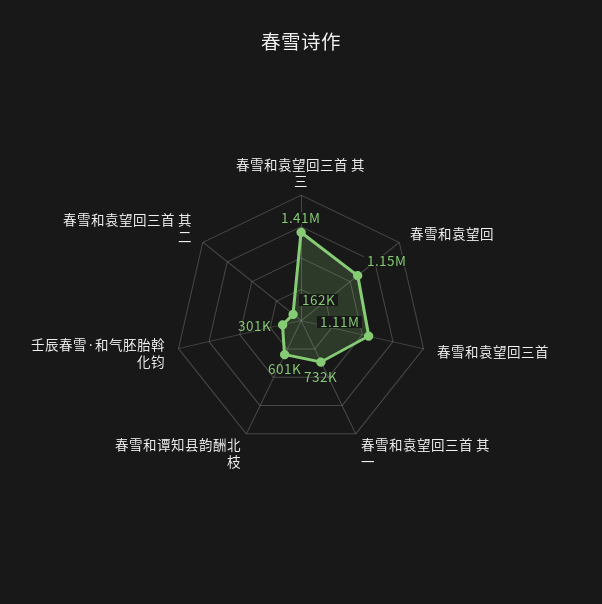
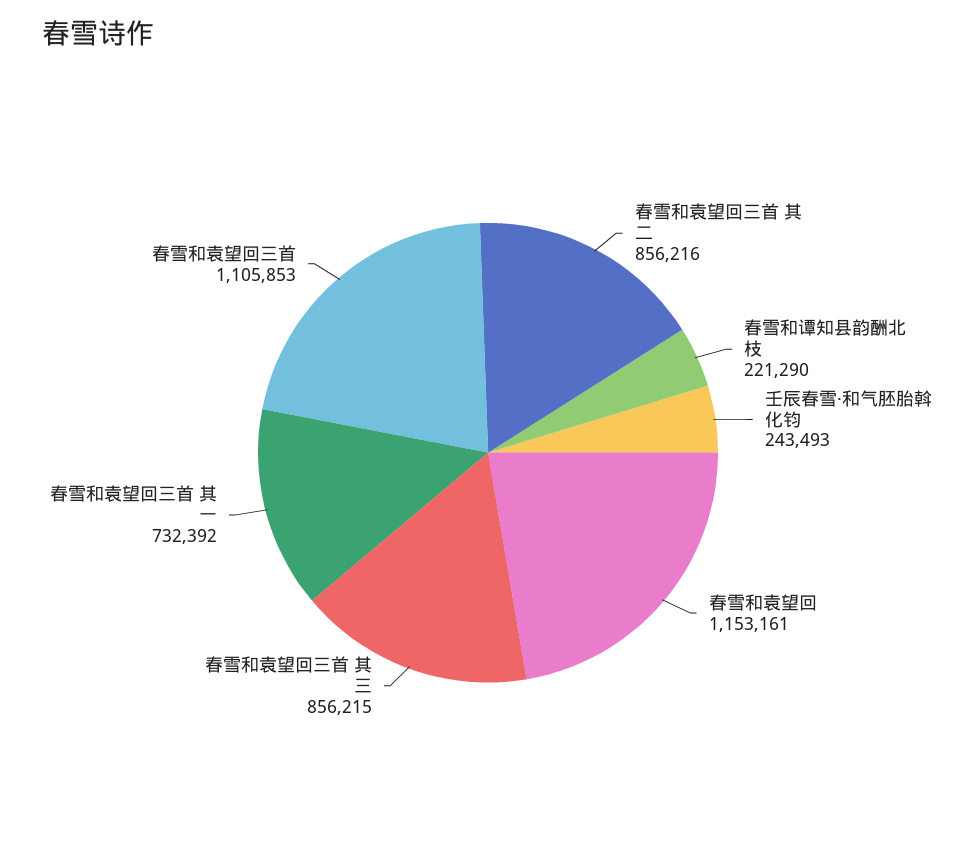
春雪和袁望回三首 其三: 1410000 -> 856215
春雪和谭知县韵酬北枝: 601000 -> 221290
壬辰春雪·和气胚胎斡化钧: 301000 -> 243493
春雪和袁望回三首 其二: 162000 -> 856216

